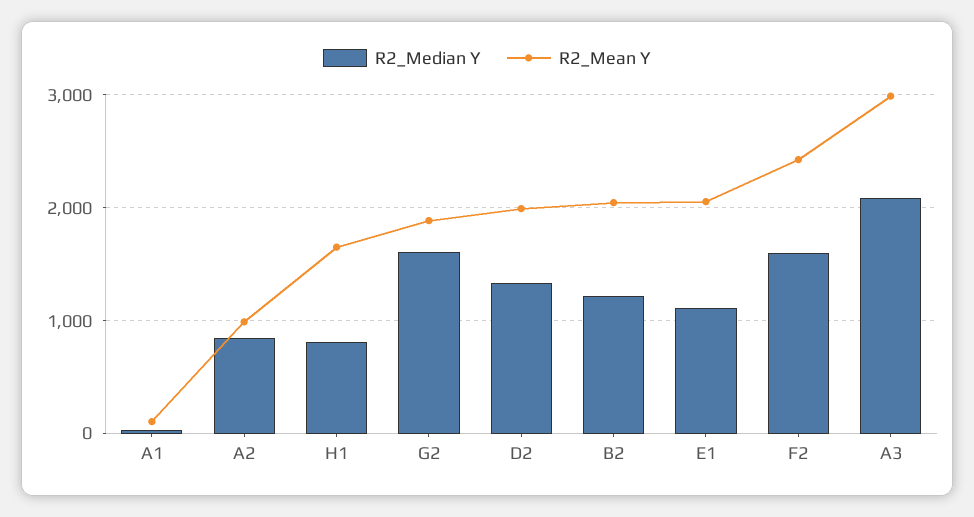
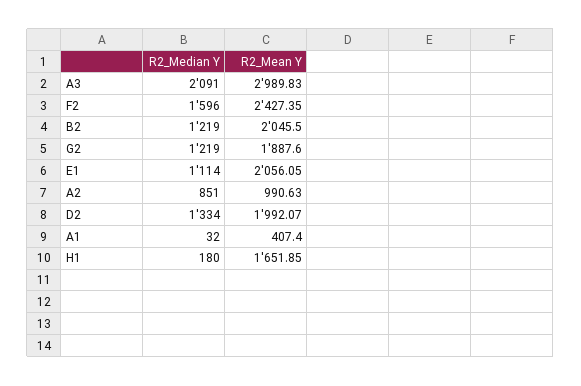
R2_Mean Y, A1: 100 -> 407.4
R2_Median Y, H1: 800 -> 180
R2_Median Y, G2: 1600 -> 1219

